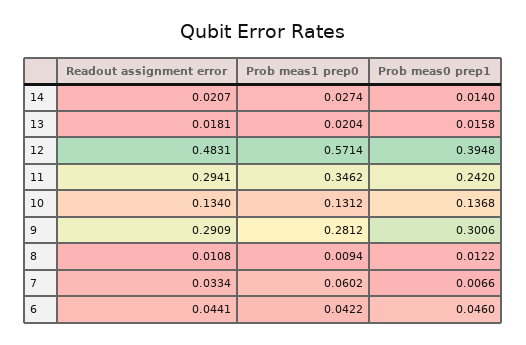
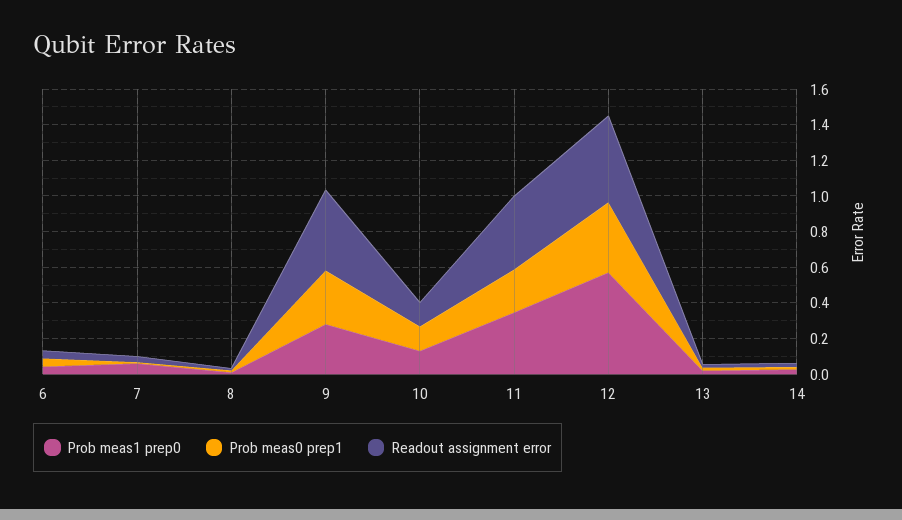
Readout assignment error, 11: 0.2941 -> 0.4
Readout assignment error, 9: 0.2909 -> 0.45

